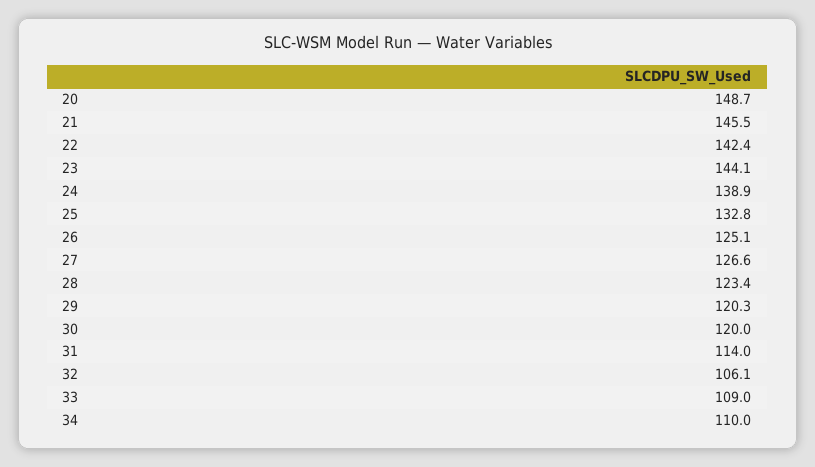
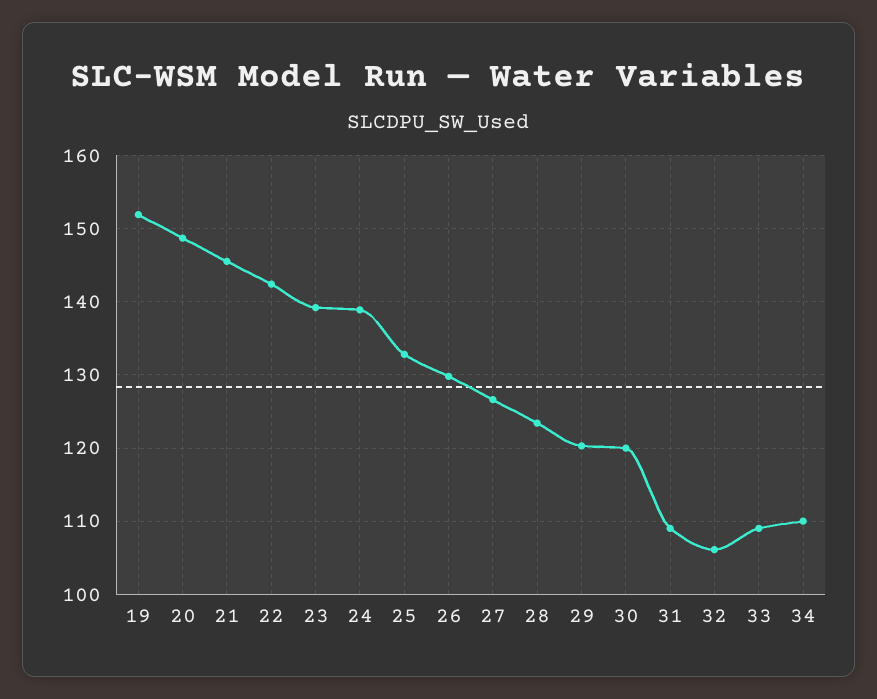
23: 144.1 -> 139
26: 125.1 -> 130
31: 114 -> 109
19: none -> 152

